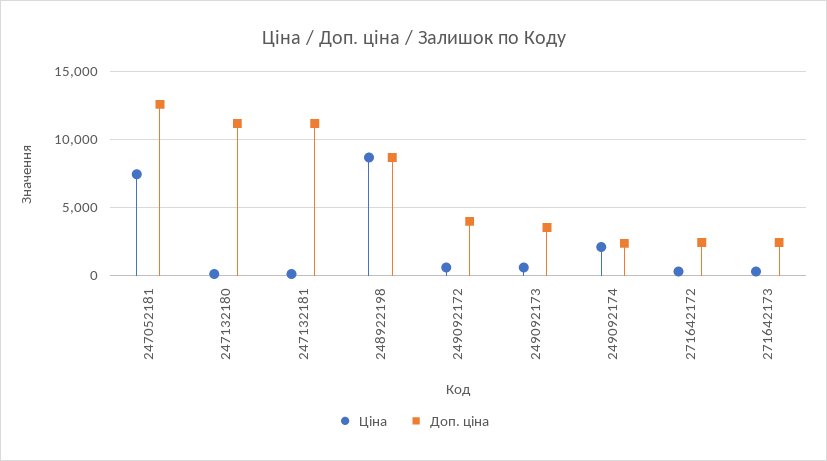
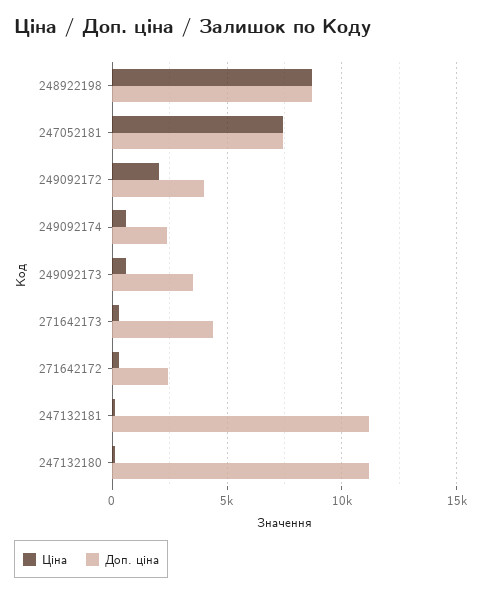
Доп. ціна, 247052181: 12500 -> 7500
Ціна, 249092172: 500 -> 2000
Ціна, 249092174: 2000 -> 500
Доп. ціна, 271642173: 2500 -> 4500

